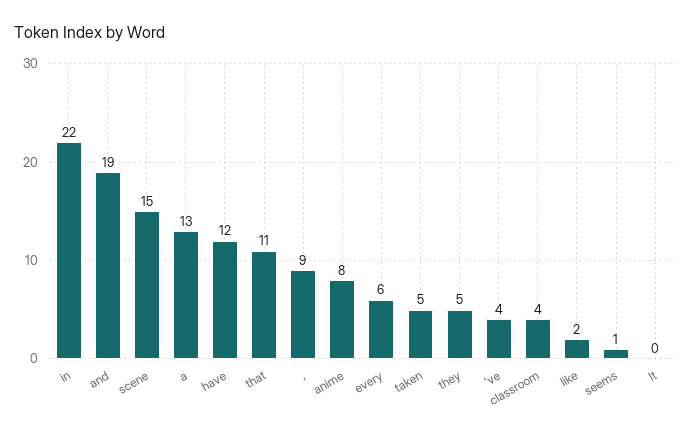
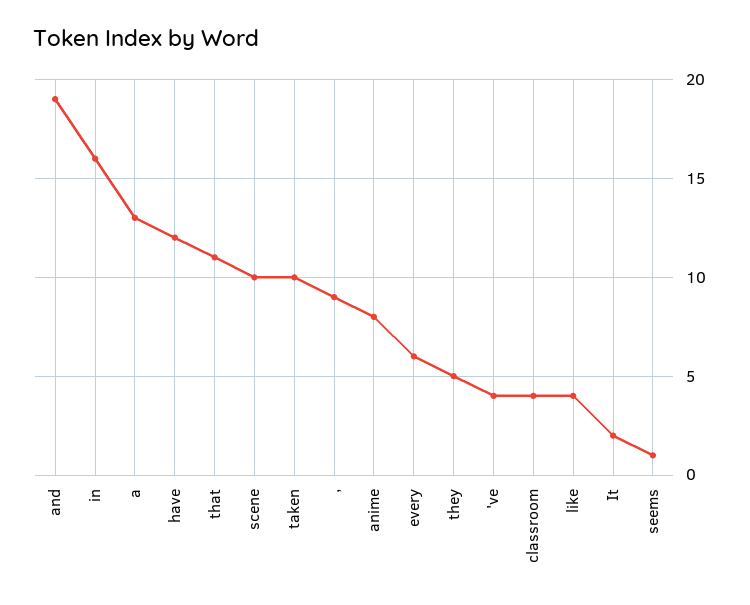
in: 22 -> 16
scene: 15 -> 10
taken: 5 -> 10
like: 2 -> 4
It: 0 -> 2

